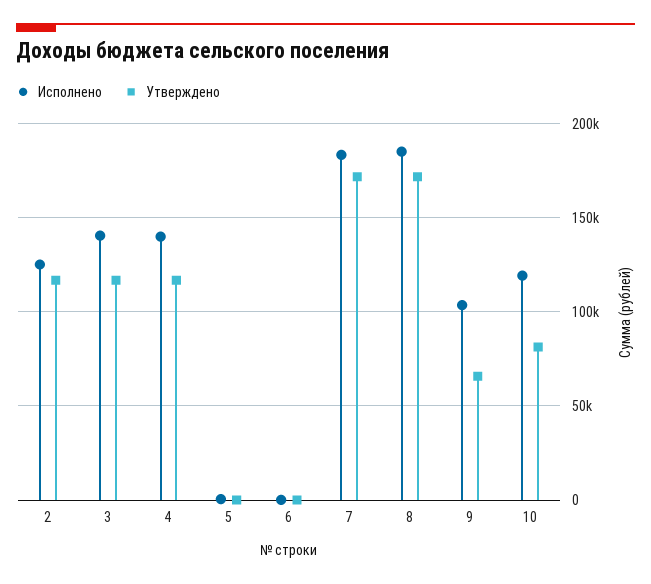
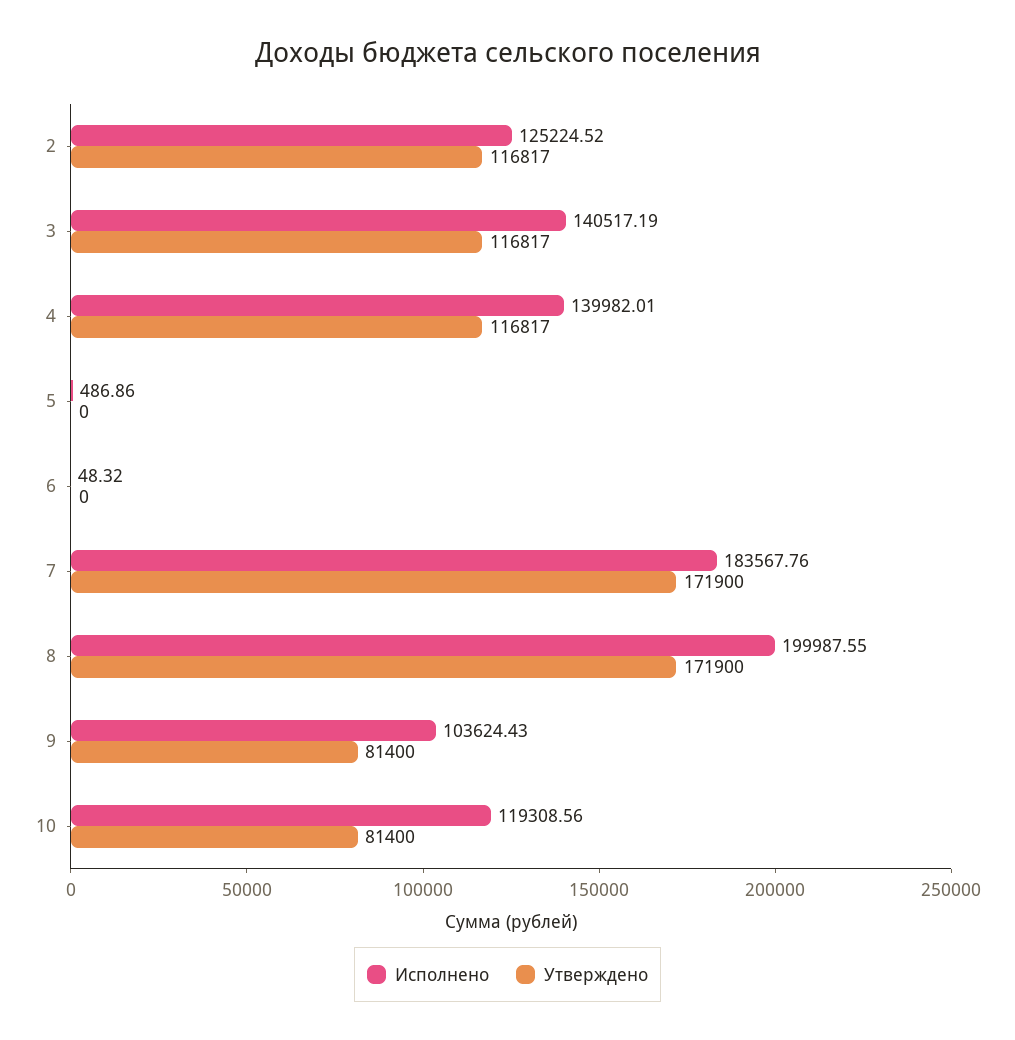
Исполнено, 8: 185000 -> 199987.55
Утверждено, 9: 65000 -> 81400

